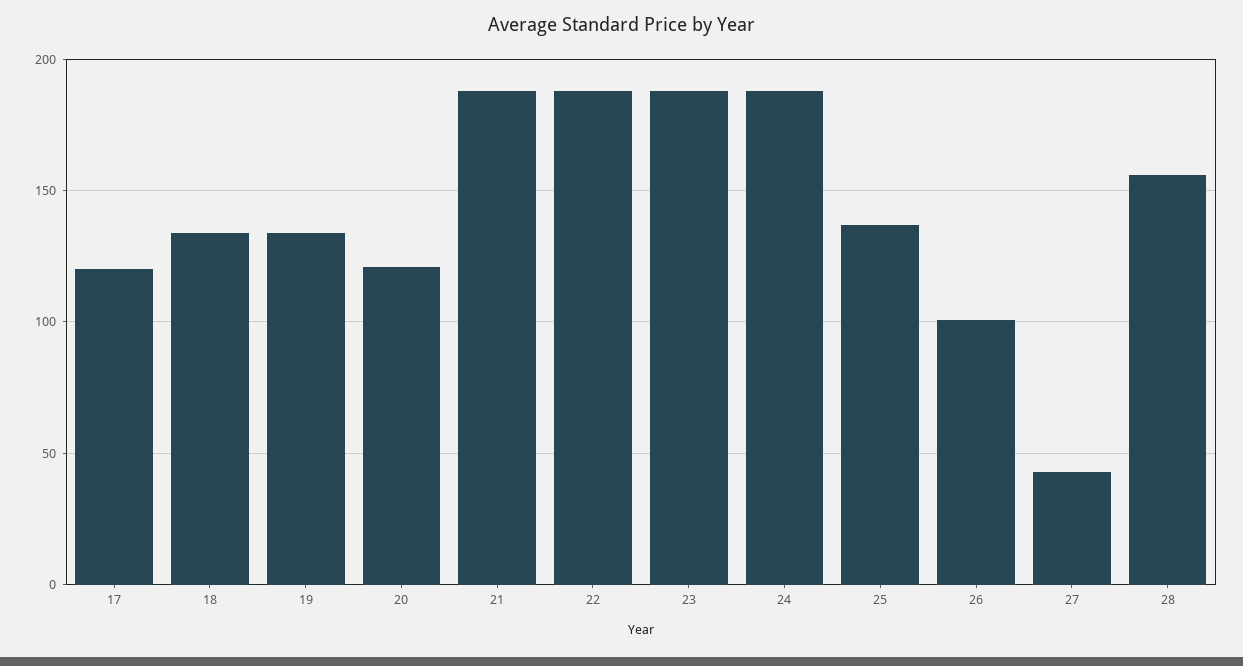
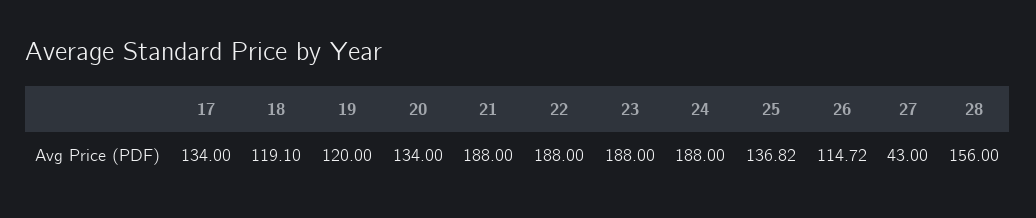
17: 120 -> 134
18: 135 -> 119.1
19: 135 -> 120
20: 120 -> 134
26: 100 -> 114.72

